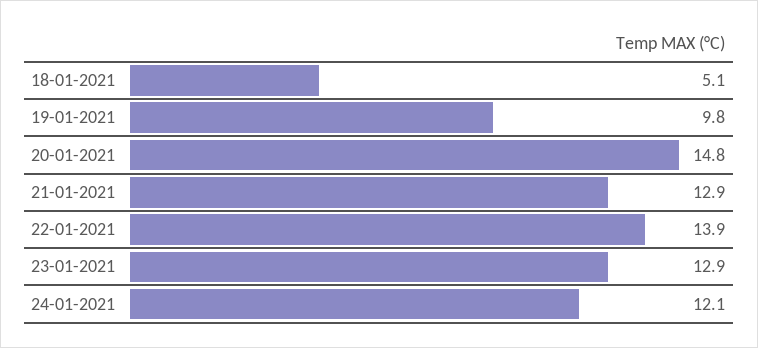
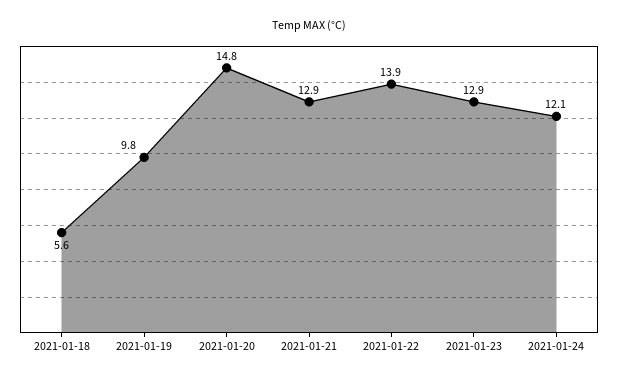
18-01-2021: 5.1 -> 5.6

